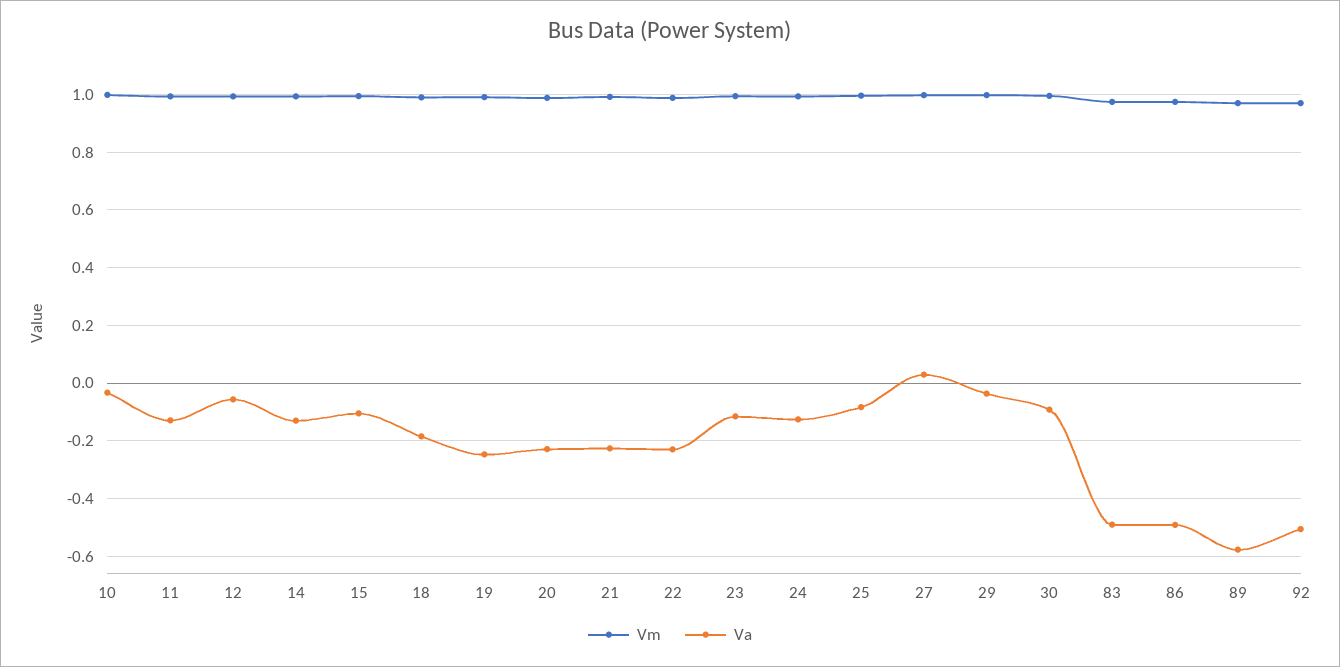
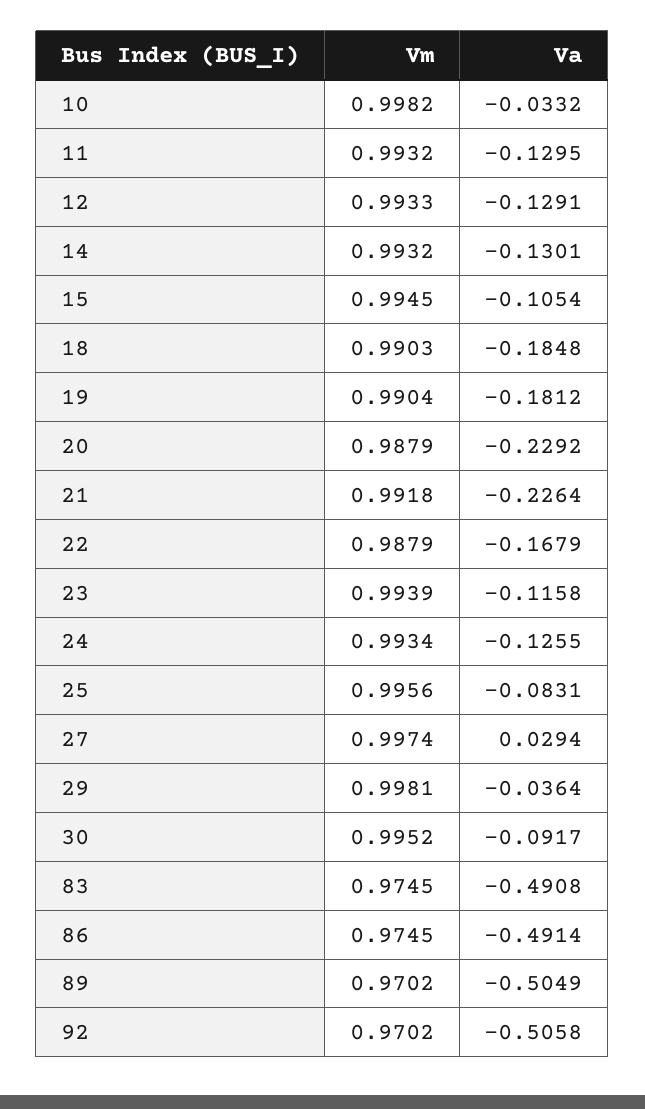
Va, 12: -0.05 -> -0.1291
Va, 19: -0.25 -> -0.1812
Va, 22: -0.225 -> -0.1679
Va, 89: -0.575 -> -0.5049

